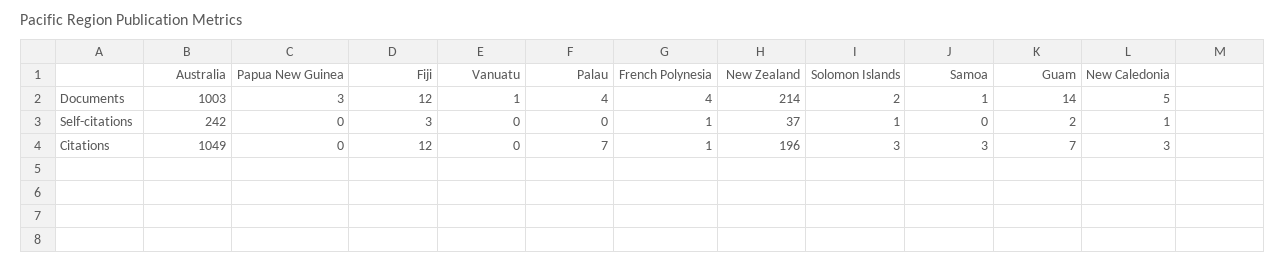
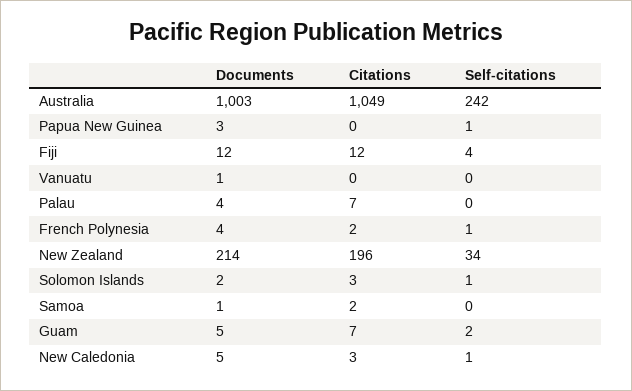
Guam, Documents: 14 -> 5
Papua New Guinea, Self-citations: 0 -> 1
Fiji, Self-citations: 3 -> 4
New Zealand, Self-citations: 37 -> 34
French Polynesia, Citations: 1 -> 2
Samoa, Citations: 3 -> 2

